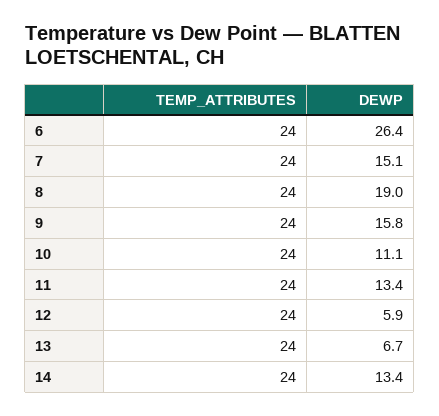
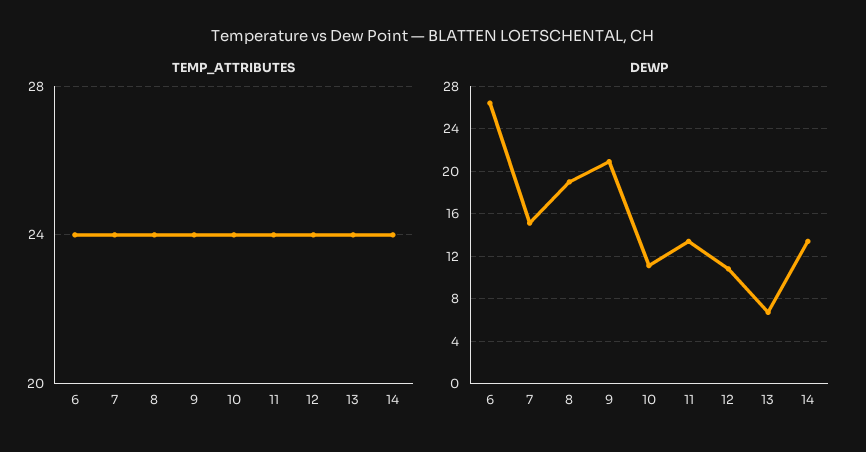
DEWP, 9: 15.8 -> 21
DEWP, 12: 5.9 -> 11

